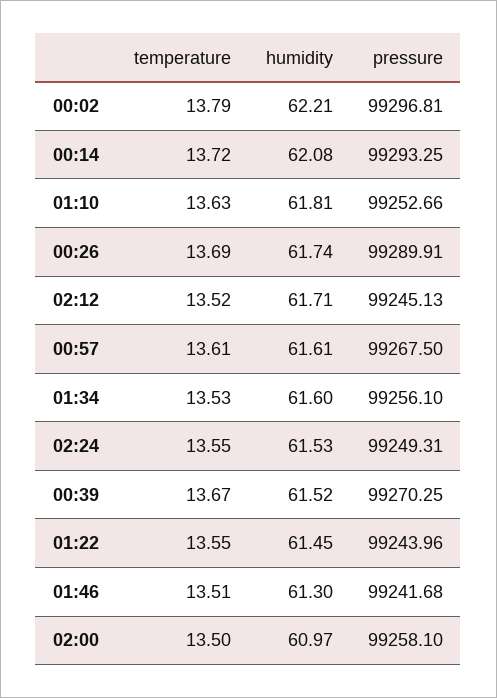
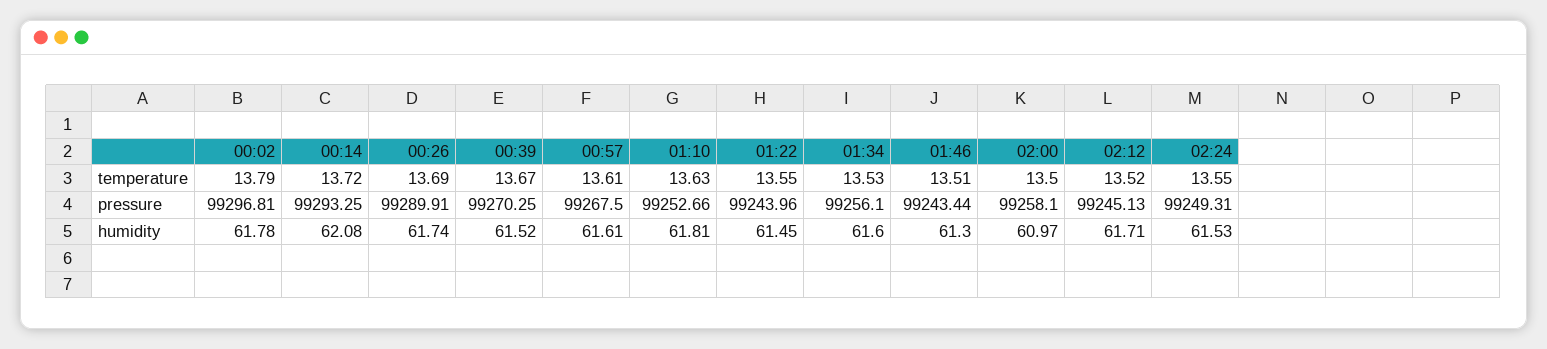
humidity, 00:02: 62.21 -> 61.78
pressure, 01:46: 99241.68 -> 99243.44

